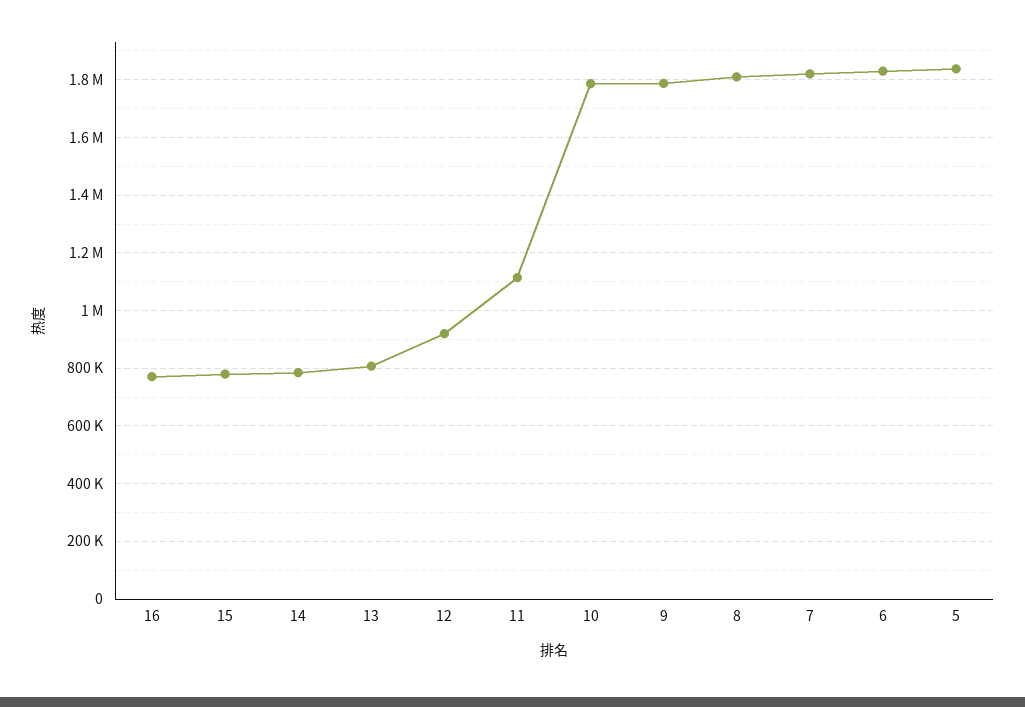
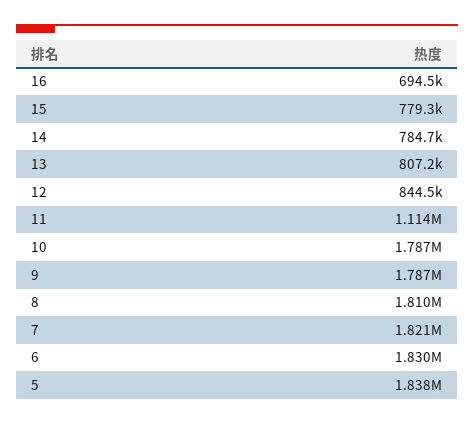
16: 775000 -> 694500
12: 925000 -> 844500

